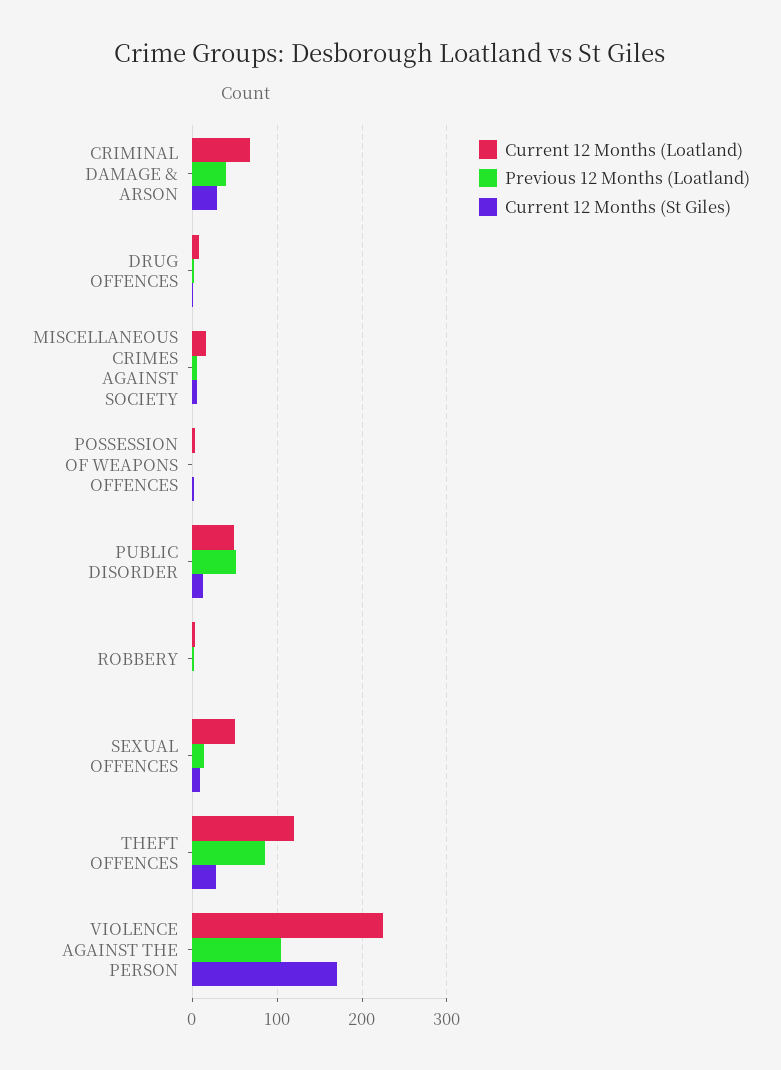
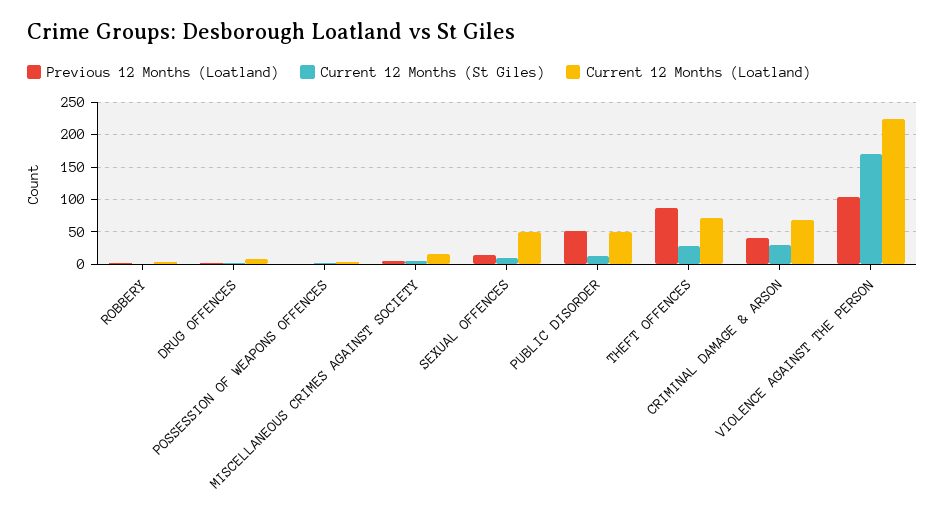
Current 12 Months (Loatland), THEFT OFFENCES: 120 -> 70

